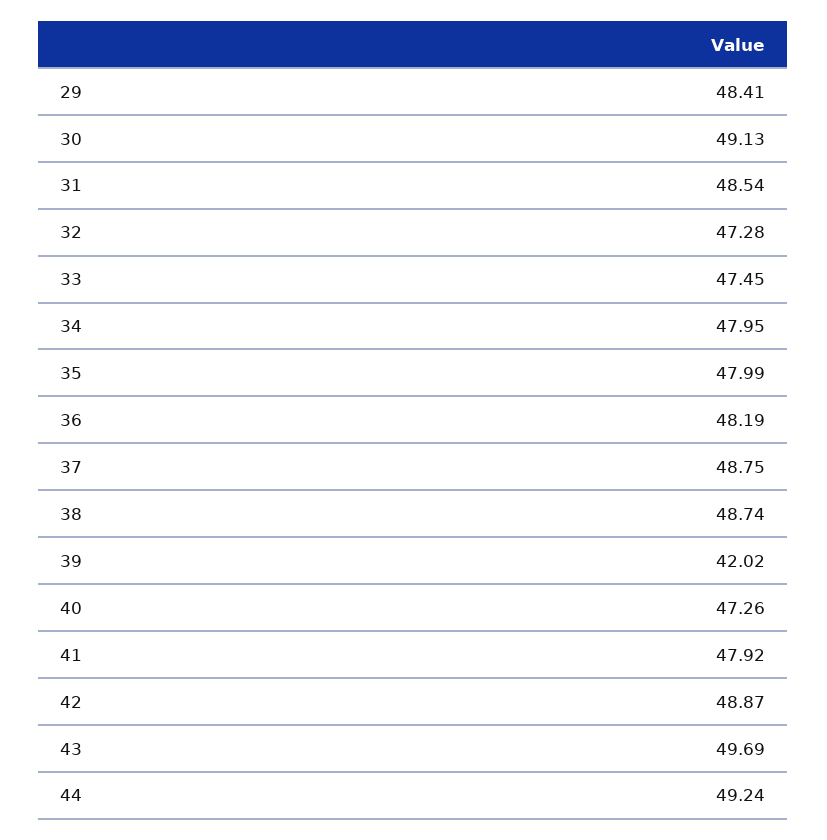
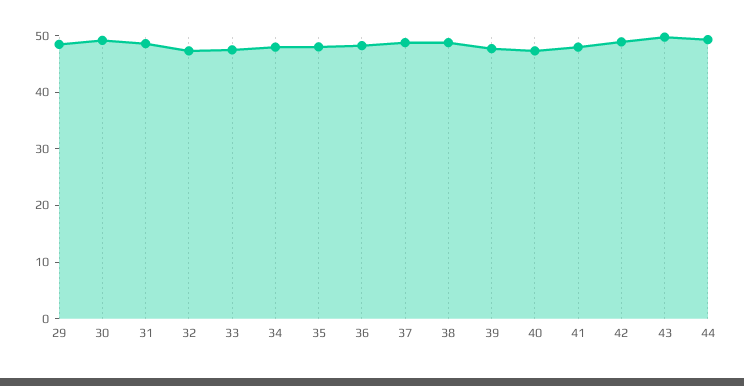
39: 42.02 -> 48

